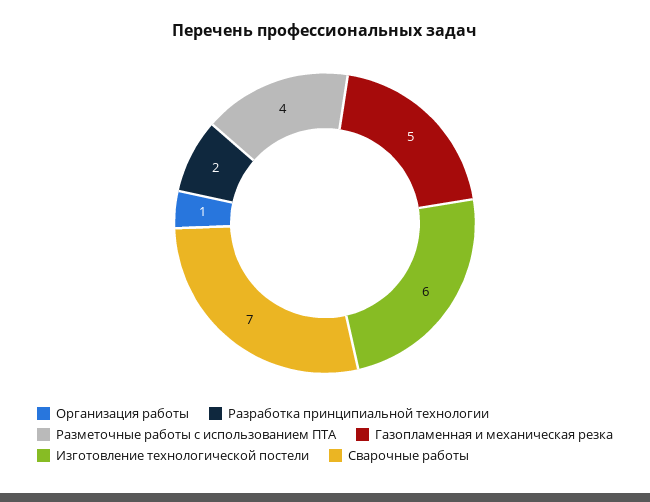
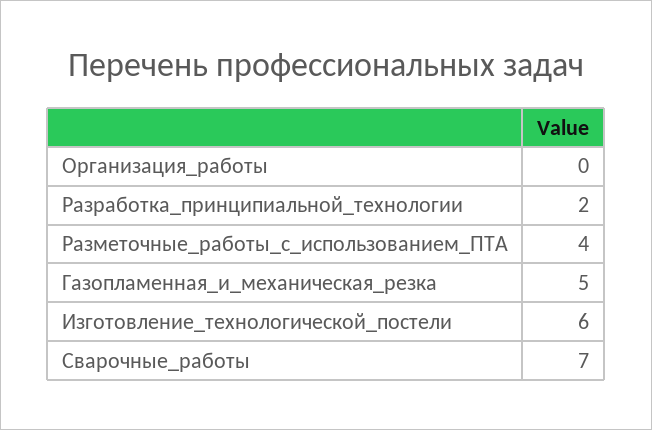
Организация работы: 1 -> 0

